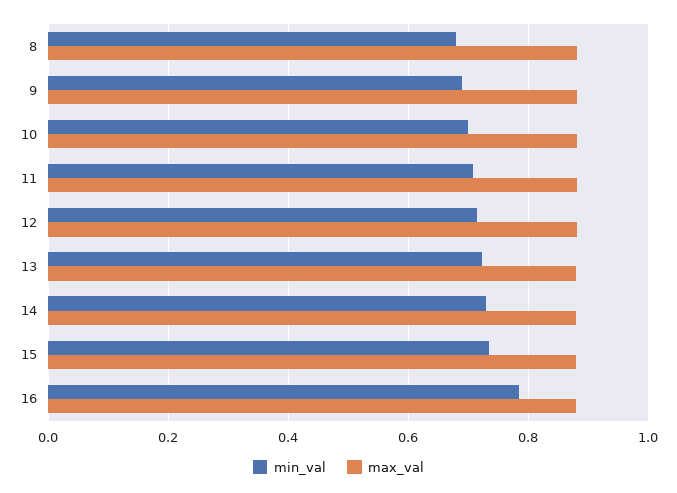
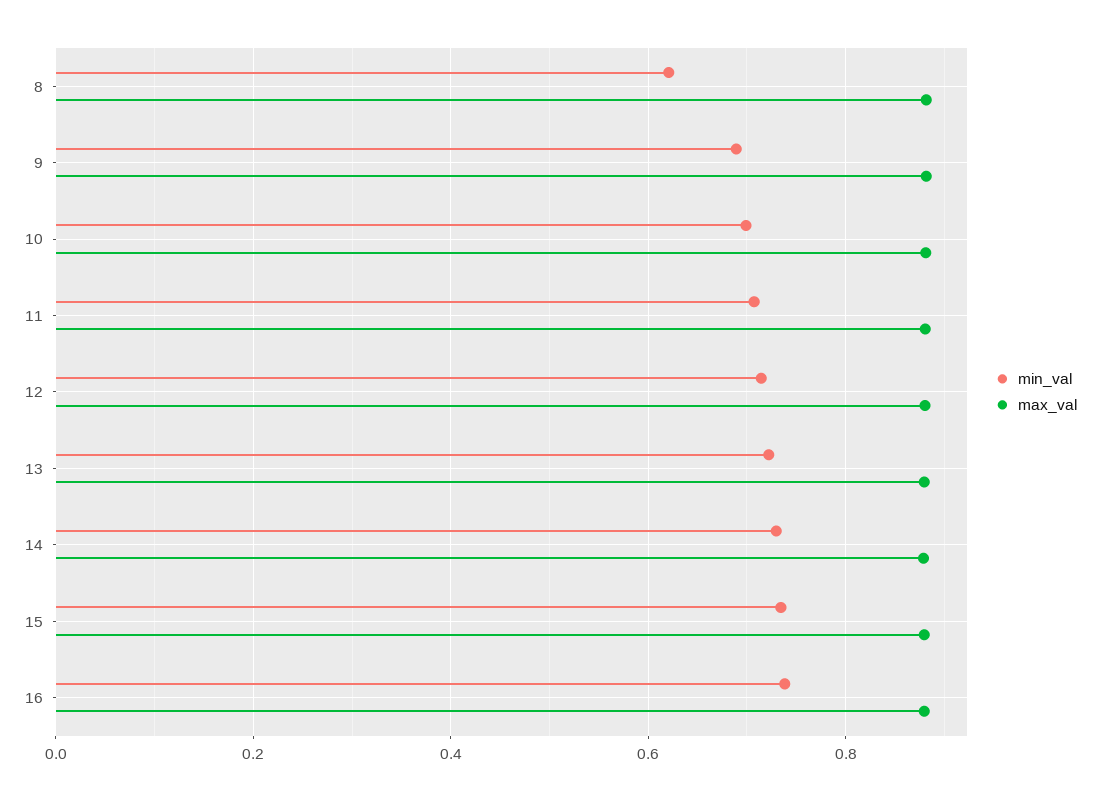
min_val, 8: 0.68 -> 0.62
min_val, 16: 0.78 -> 0.74

